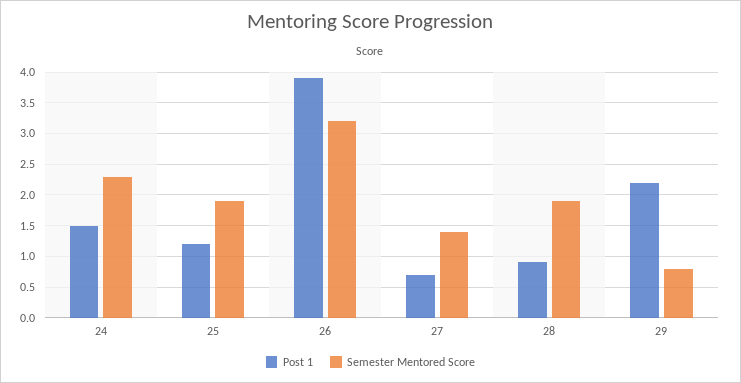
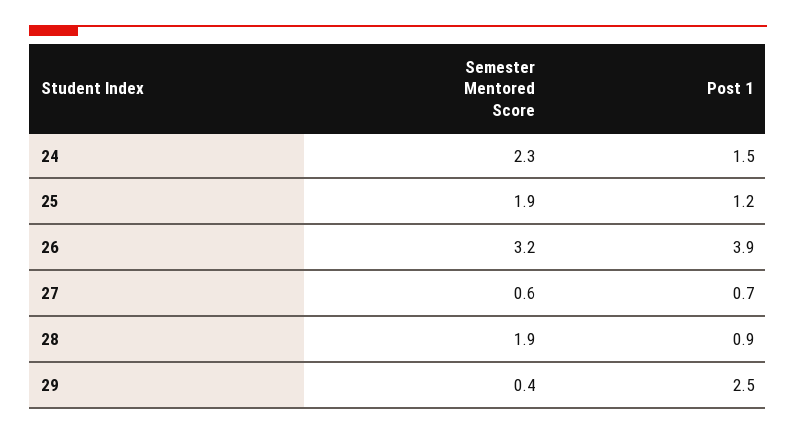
Semester Mentored Score, 27: 1.4 -> 0.6
Post 1, 29: 2.2 -> 2.5
Semester Mentored Score, 29: 0.8 -> 0.4

